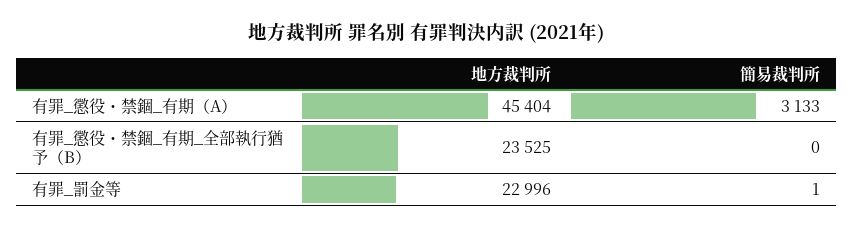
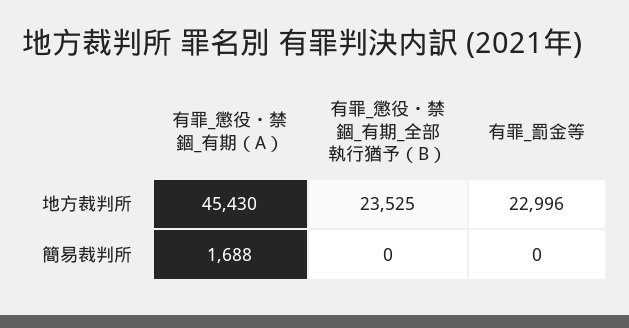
地方裁判所, 有罪_懲役・禁錮_有期（A）: 45404 -> 45430
簡易裁判所, 有罪_懲役・禁錮_有期（A）: 3133 -> 1688
簡易裁判所, 有罪_罰金等: 1 -> 0

